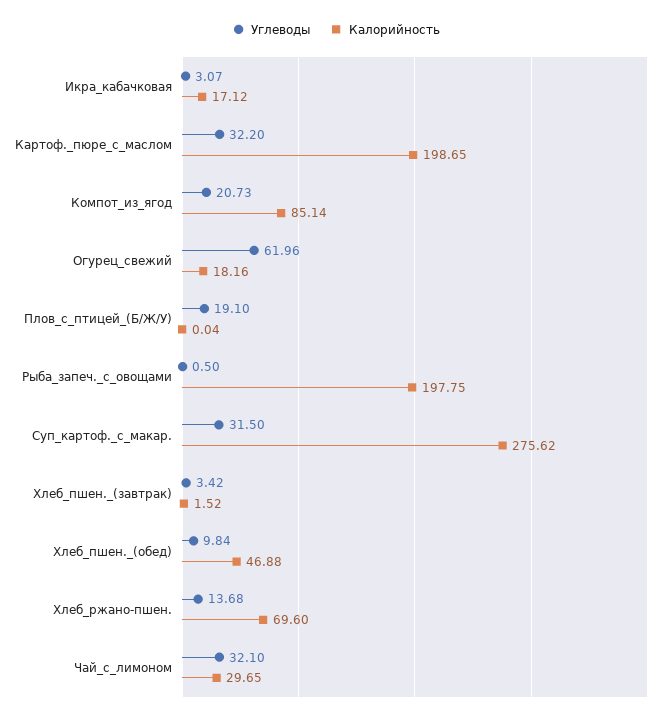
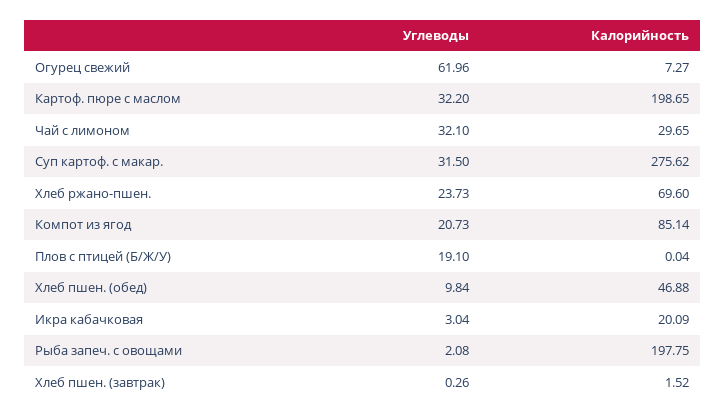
Углеводы, Икра_кабачковая: 3.07 -> 3.04
Калорийность, Икра_кабачковая: 17.12 -> 20.09
Калорийность, Огурец_свежий: 18.16 -> 7.27
Углеводы, Рыба_запеч._с_овощами: 0.5 -> 2.08
Углеводы, Хлеб_пшен._(завтрак): 3.42 -> 0.26
Углеводы, Хлеб_ржано-пшен.: 13.68 -> 23.73

